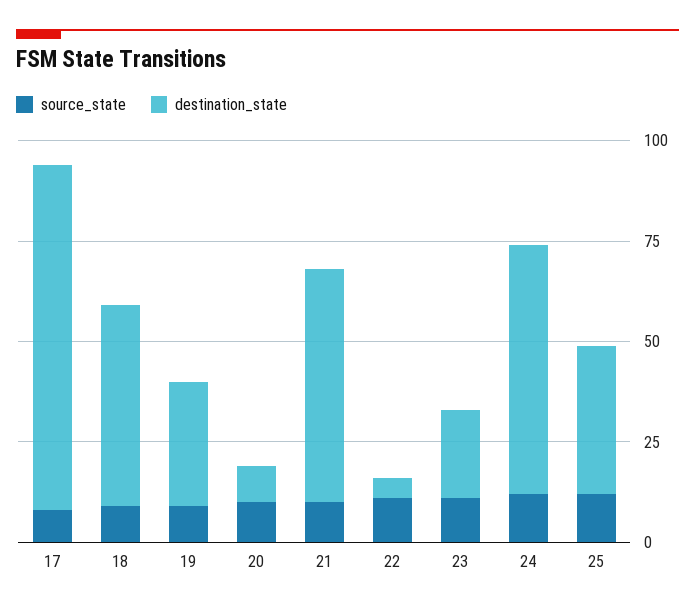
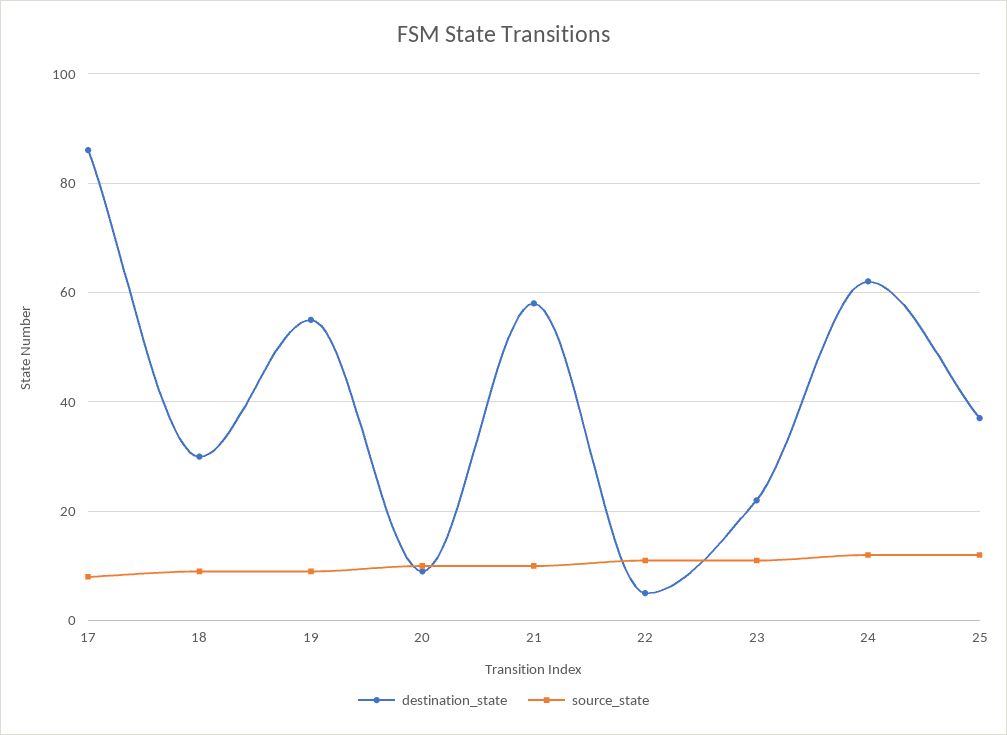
destination_state, 18: 50 -> 30
destination_state, 19: 30 -> 55

